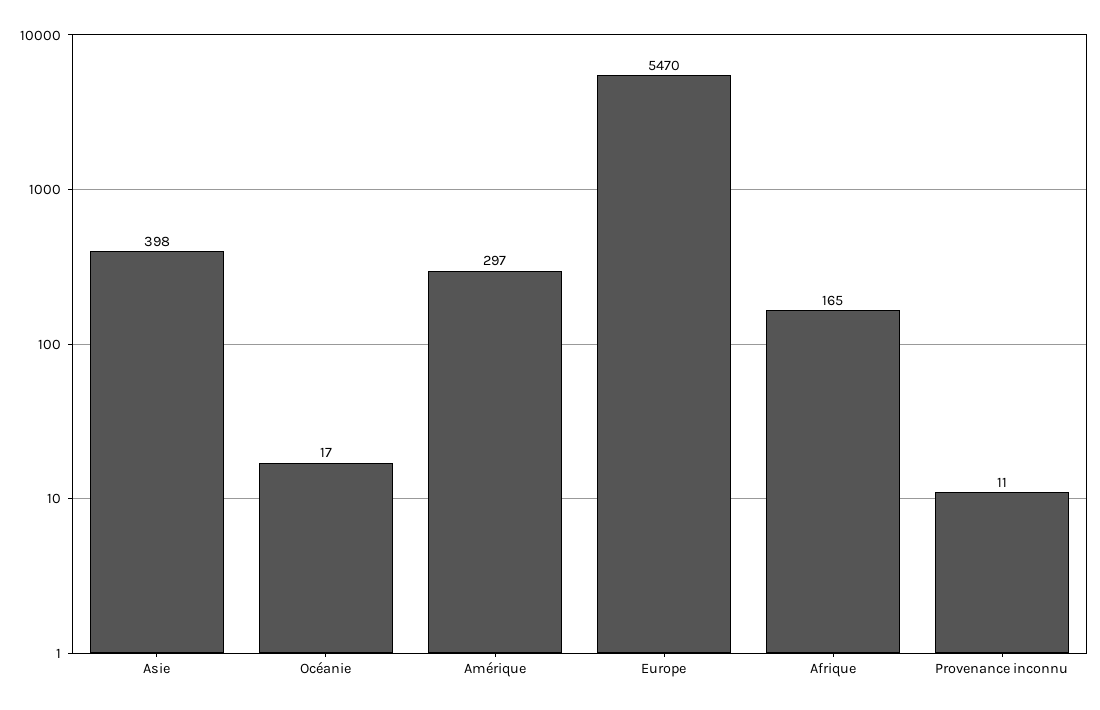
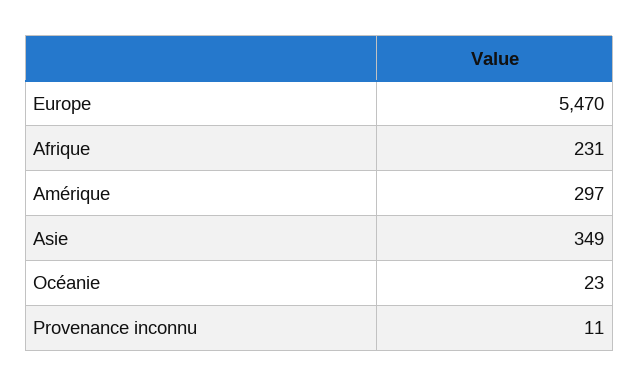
Asie: 398 -> 349
Océanie: 17 -> 23
Afrique: 165 -> 231

